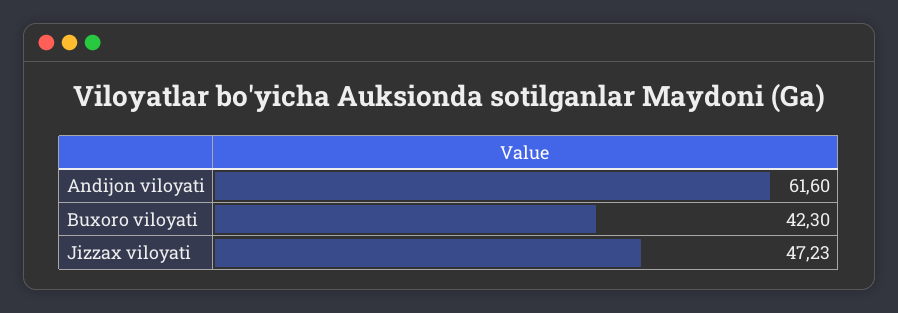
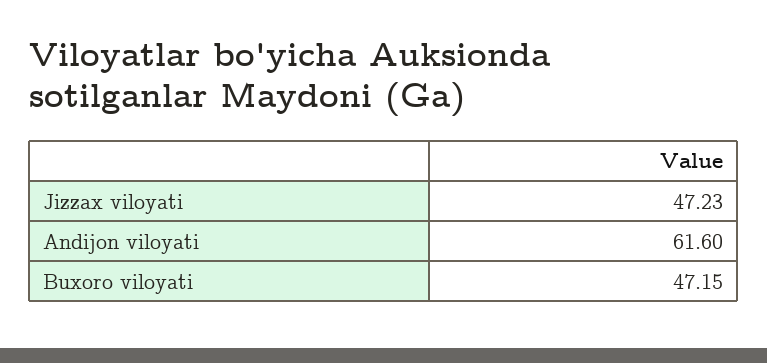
Buxoro viloyati: 42.3 -> 47.15

